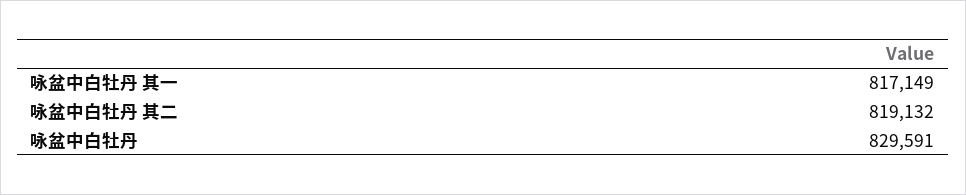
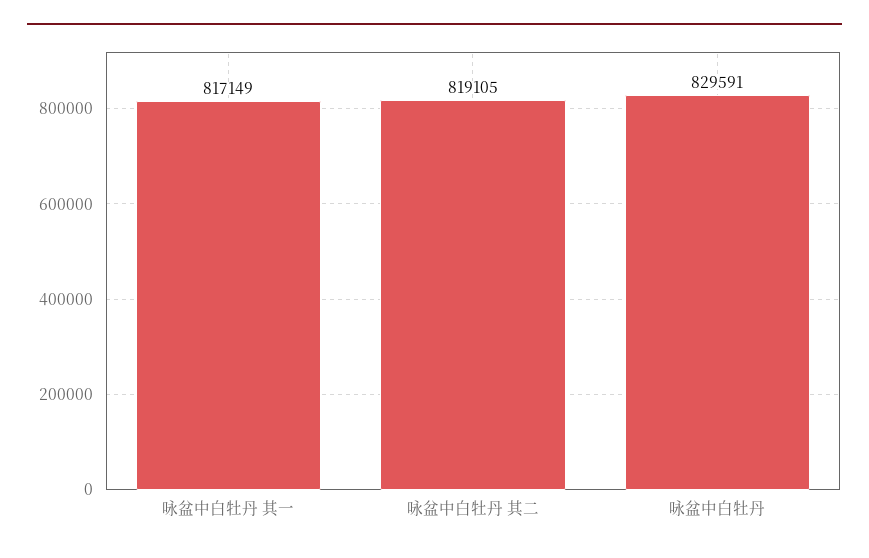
咏盆中白牡丹 其二: 819132 -> 819105

